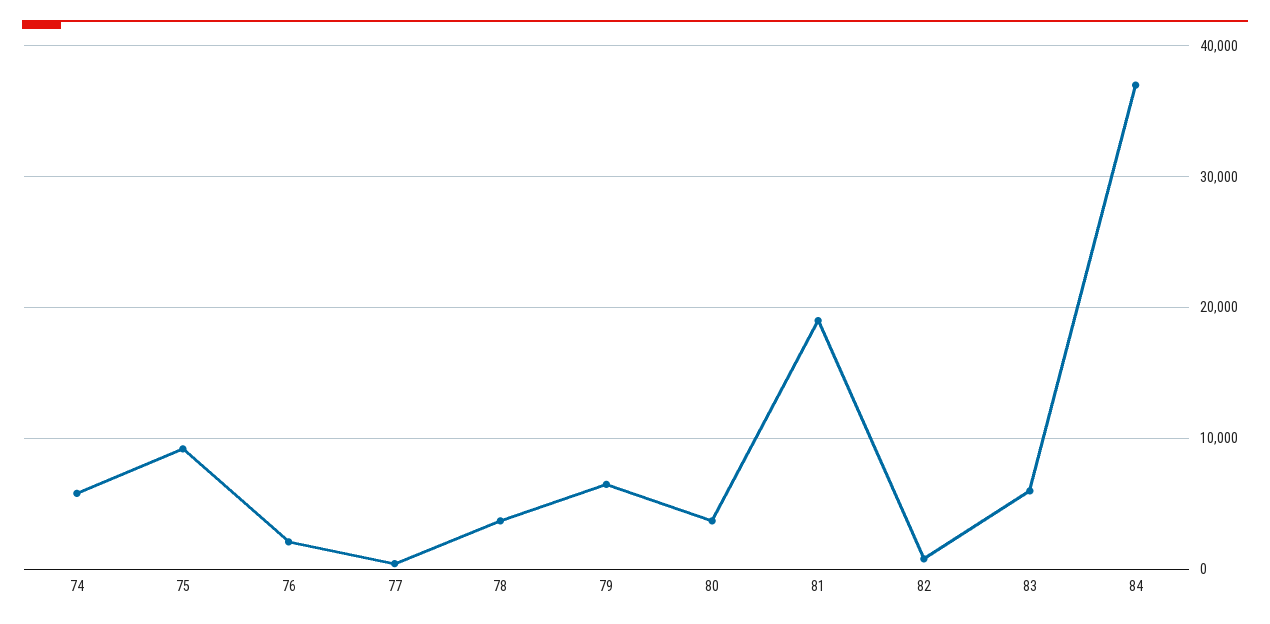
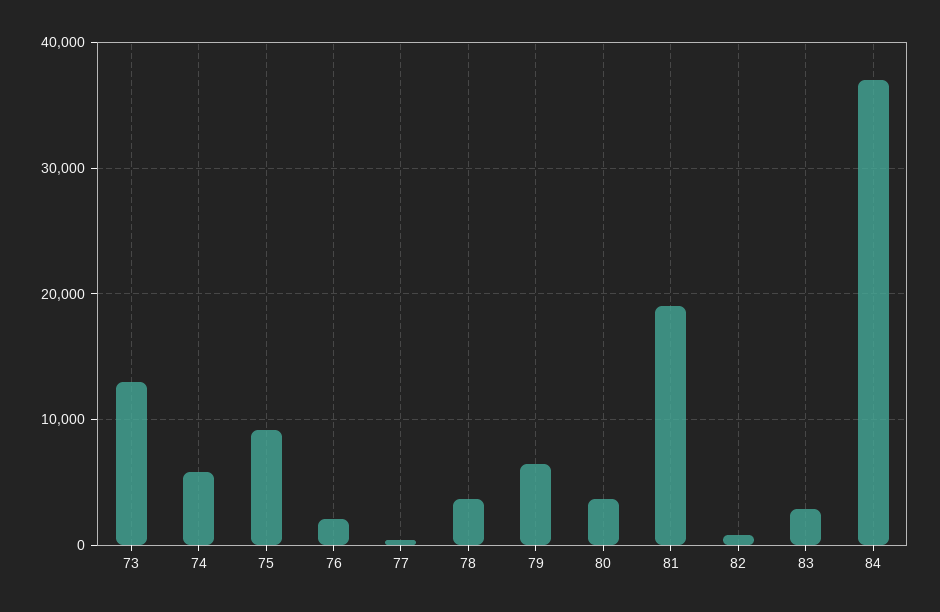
83: 6000 -> 3000
73: none -> 13000

